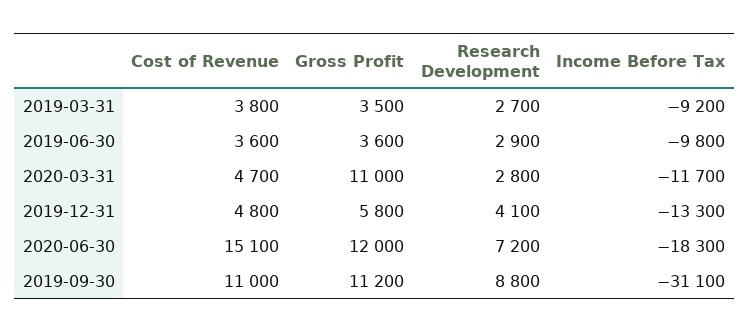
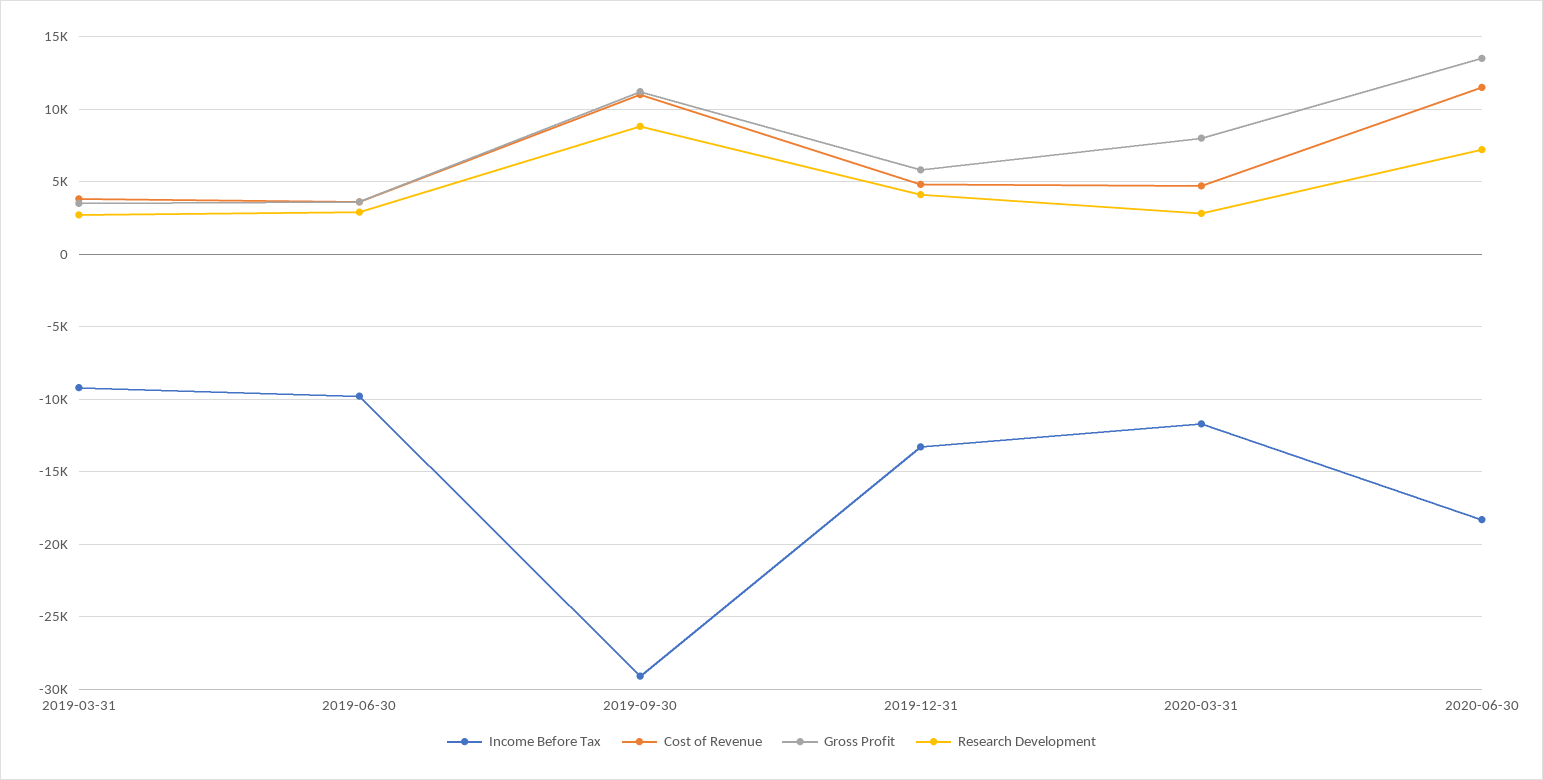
Gross Profit, 2020-03-31: 11000 -> 8000
Cost of Revenue, 2020-06-30: 15100 -> 11500
Gross Profit, 2020-06-30: 12000 -> 13500
Income Before Tax, 2019-09-30: -31100 -> -29000

